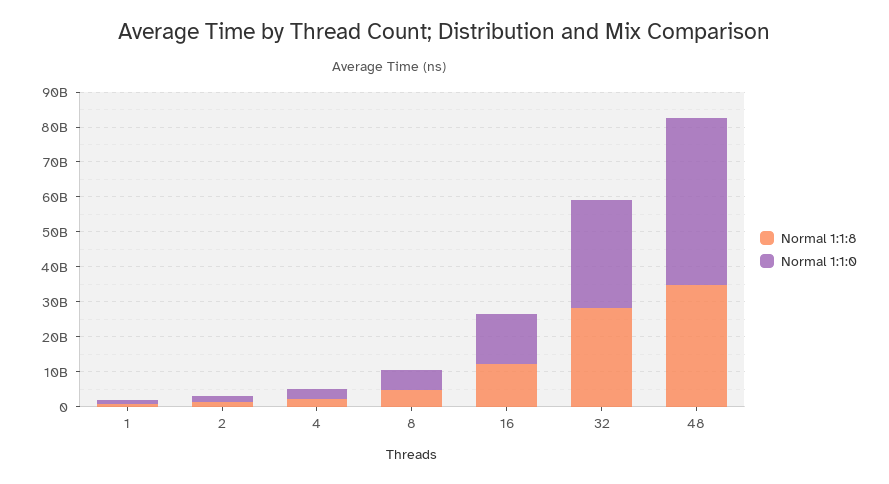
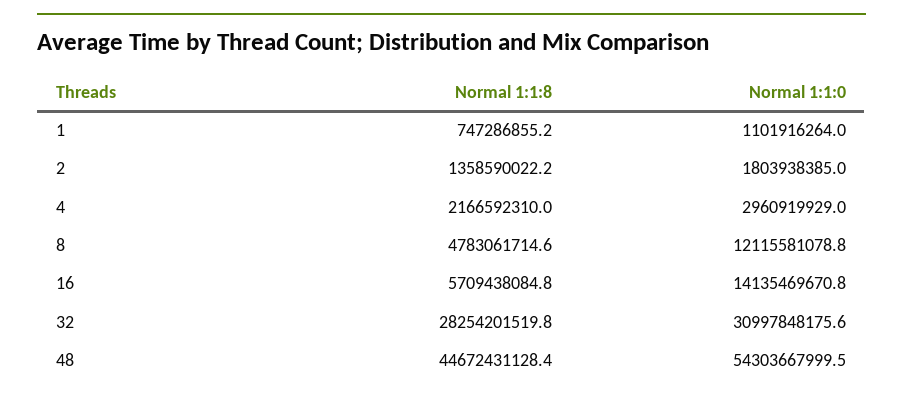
Normal 1:1:0, 8: 5000000000 -> 12115581078.8
Normal 1:1:8, 16: 12500000000 -> 5709438084.8
Normal 1:1:8, 48: 35000000000 -> 44672431128.4
Normal 1:1:0, 48: 47500000000 -> 54303667999.5

